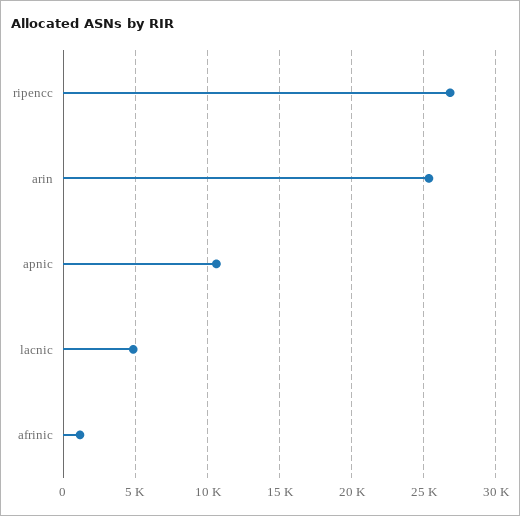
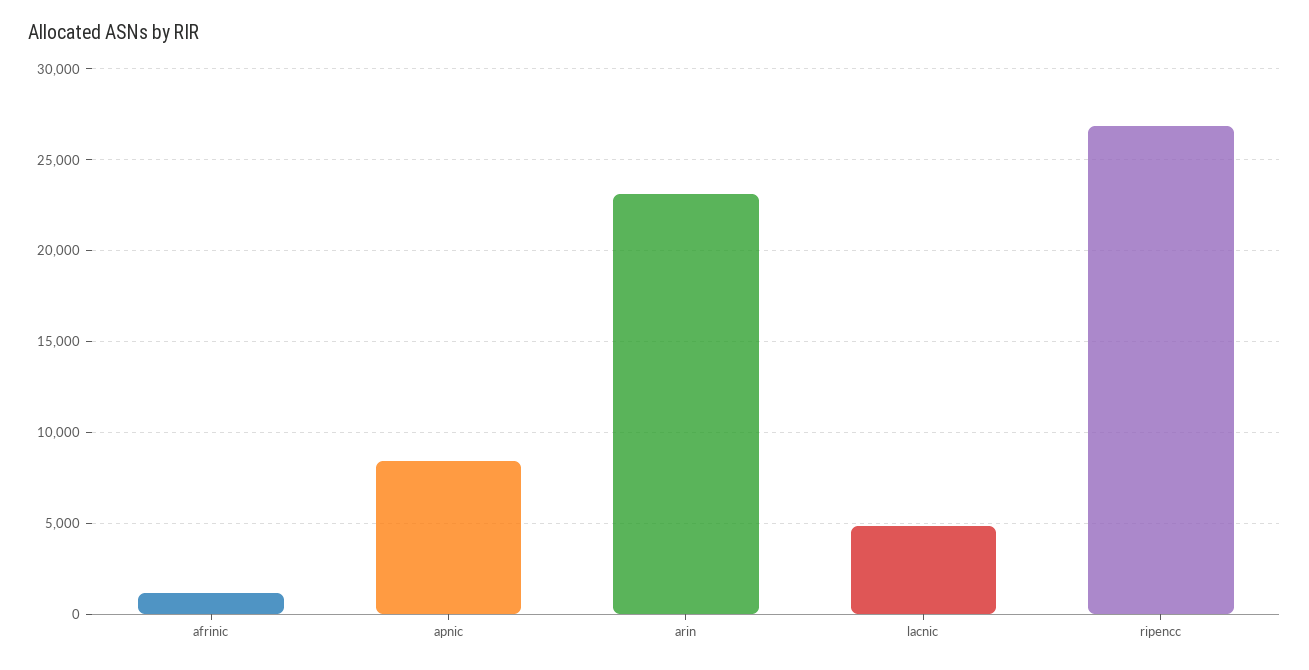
arin: 25500 -> 23000
apnic: 10500 -> 8500

